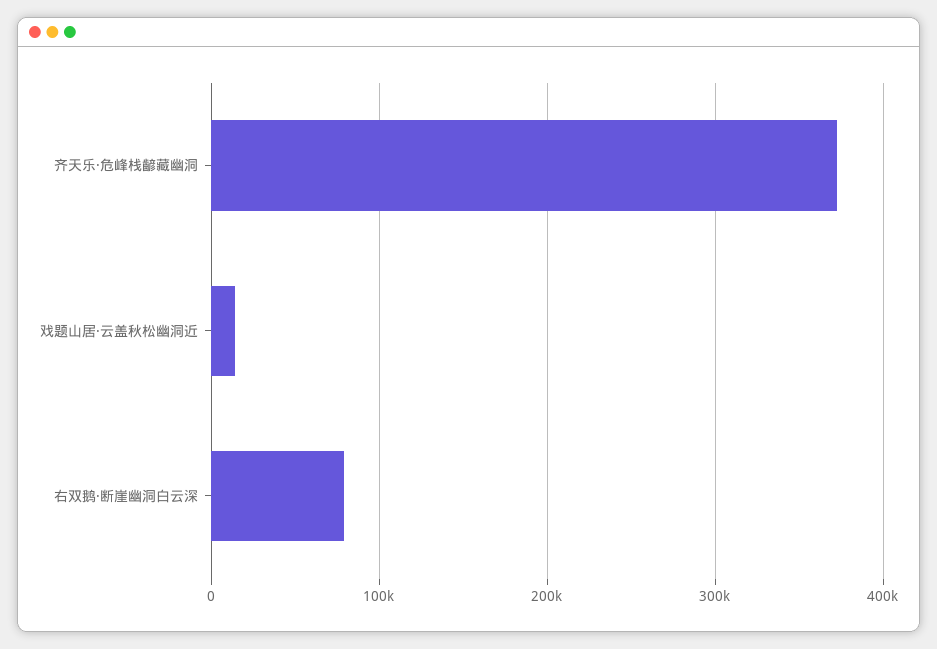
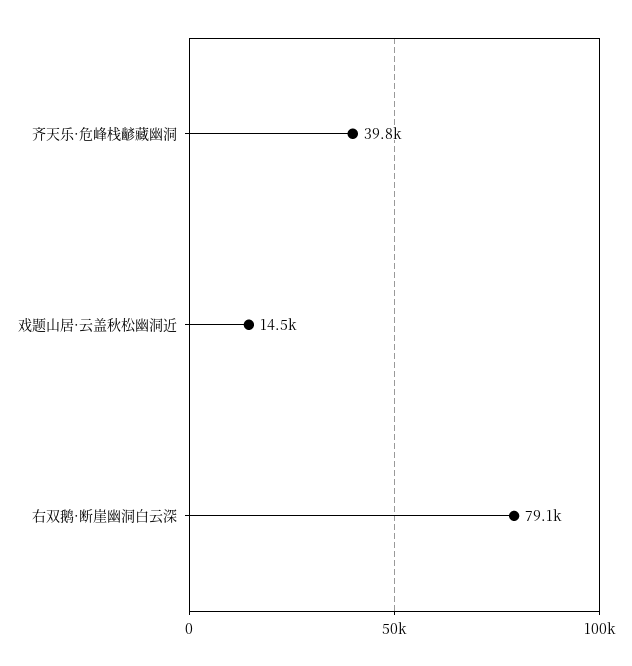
齐天乐·危峰栈齴藏幽洞: 370000 -> 39800

